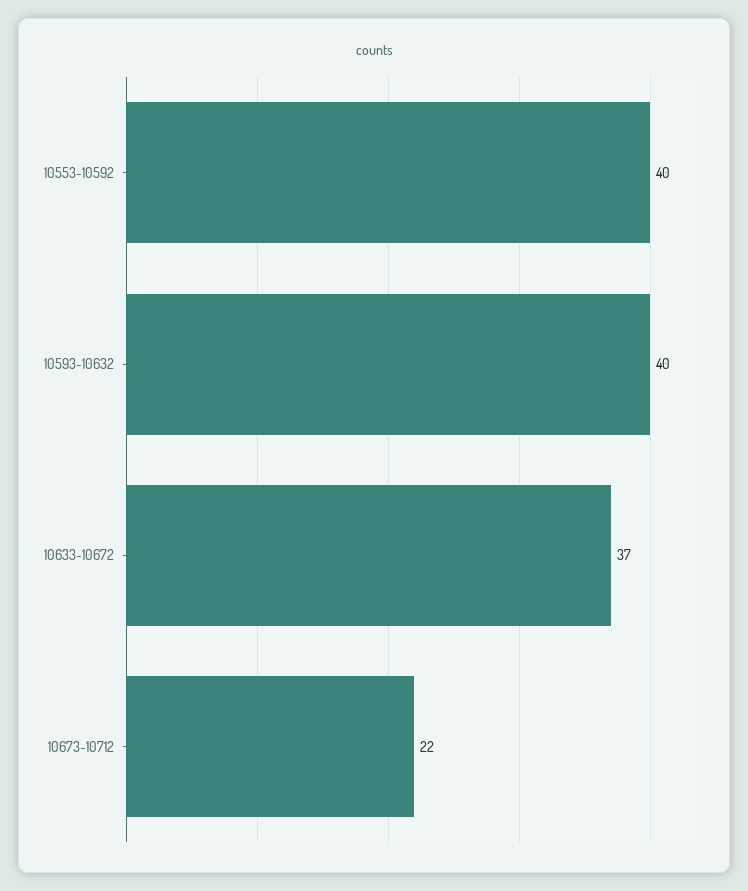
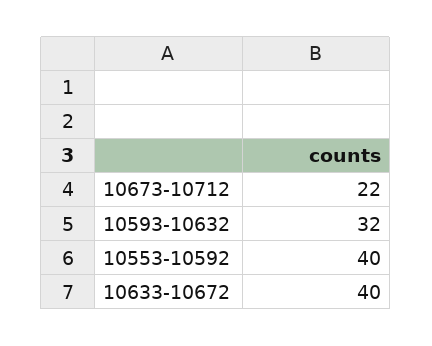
10593-10632: 40 -> 32
10633-10672: 37 -> 40

